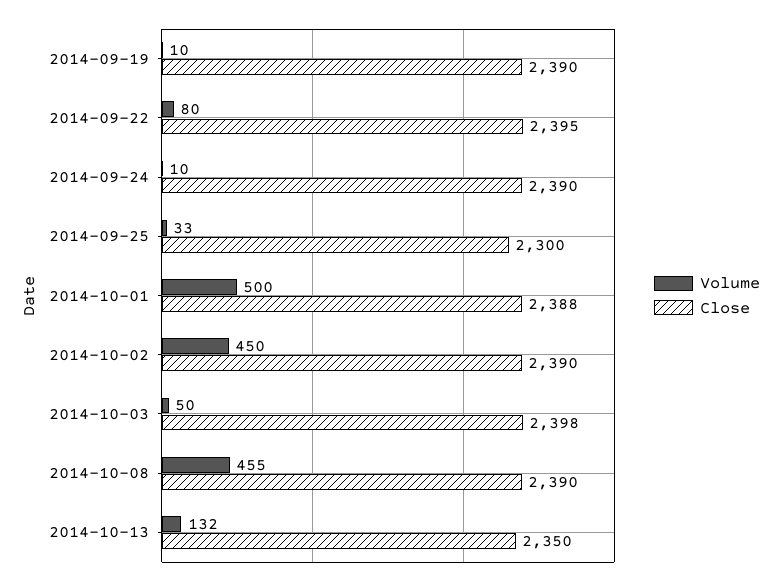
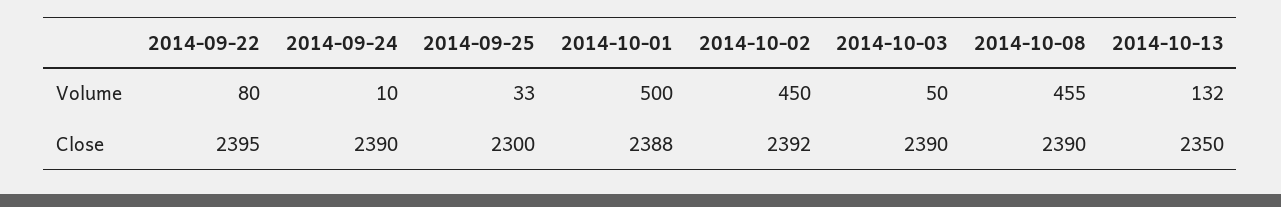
Volume, 2014-09-19: 10 -> none
Close, 2014-09-19: 2390 -> none
Close, 2014-10-02: 2390 -> 2392
Close, 2014-10-03: 2398 -> 2390

